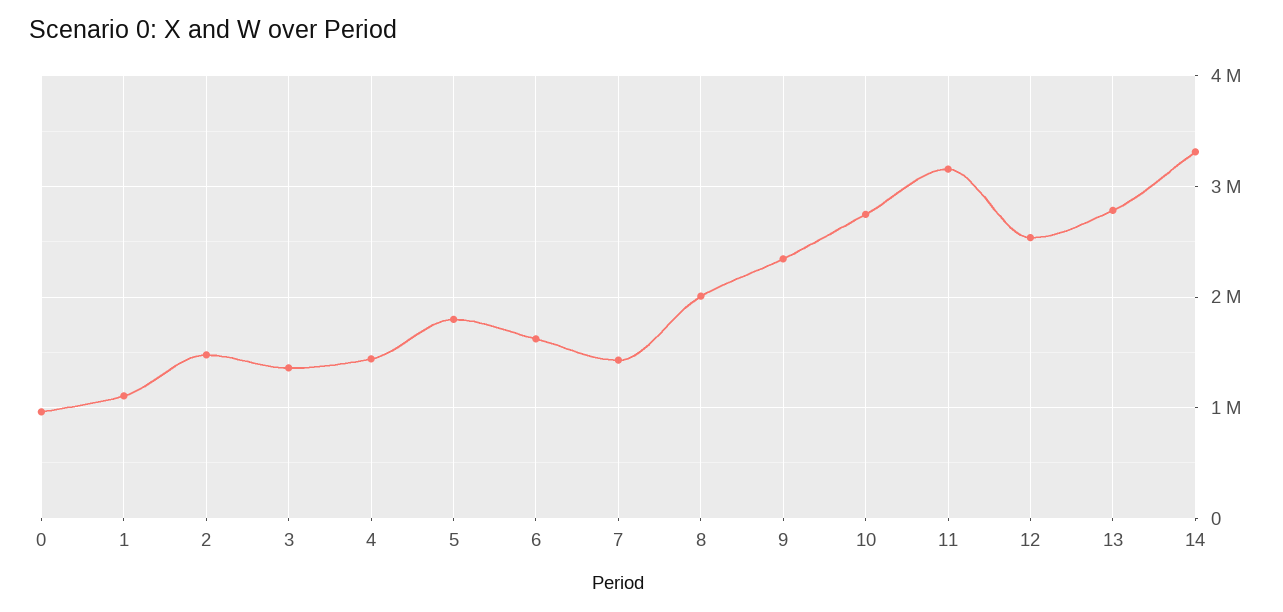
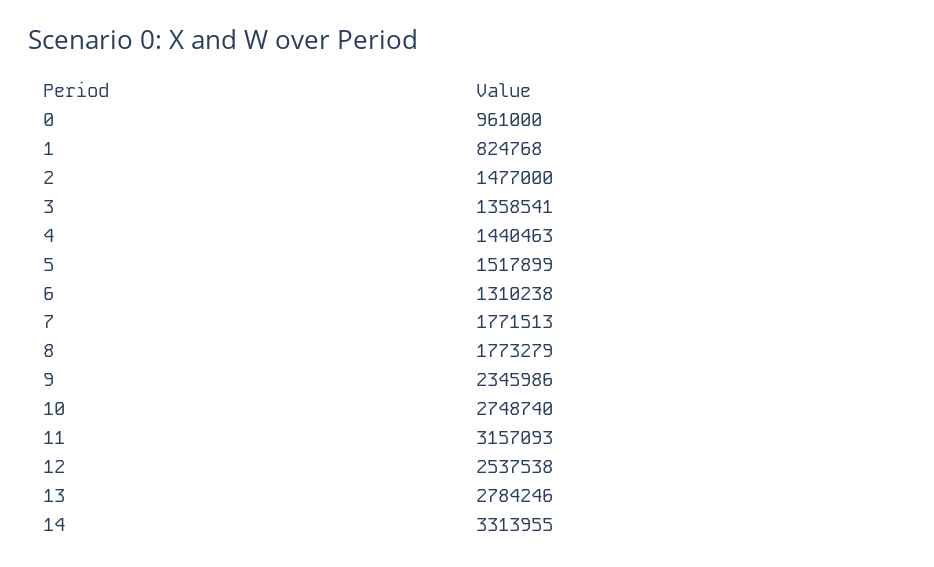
1: 1100000 -> 824768
5: 1800000 -> 1517899
6: 1600000 -> 1310238
7: 1400000 -> 1771513
8: 2000000 -> 1773279

